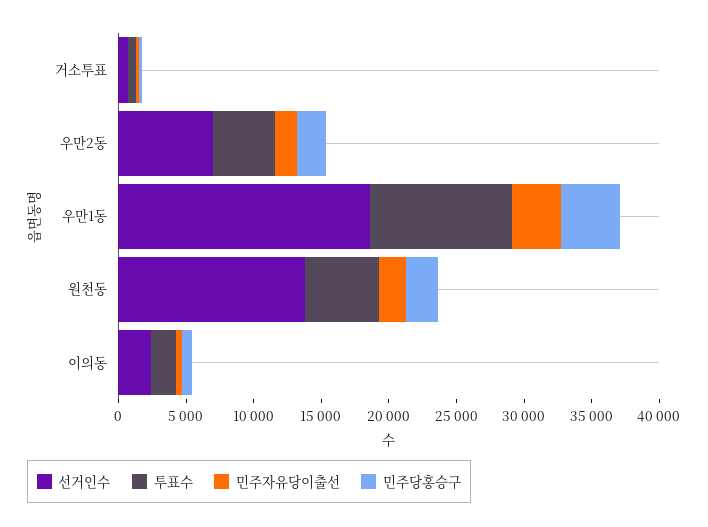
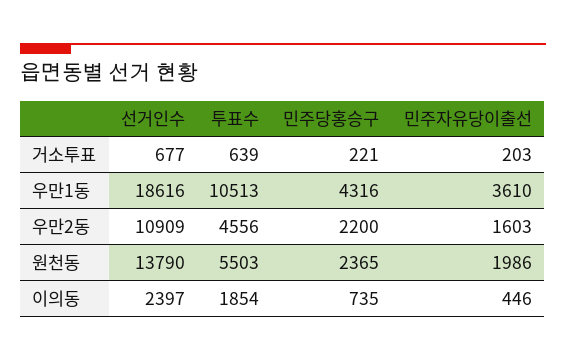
선거인수, 우만2동: 7000 -> 10909

